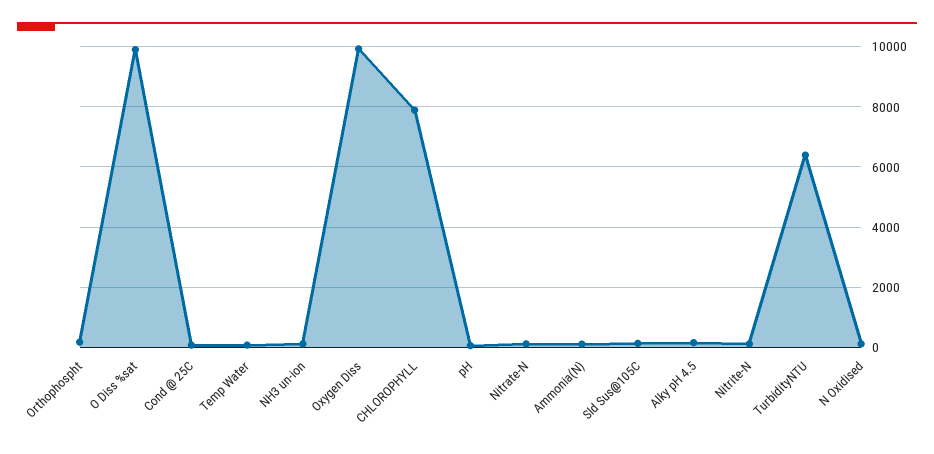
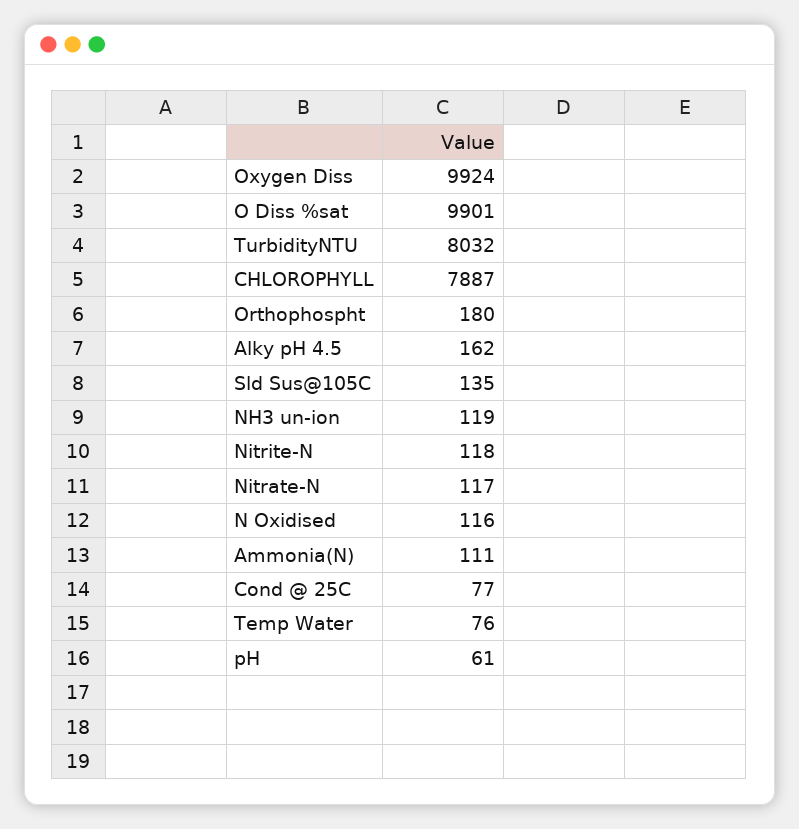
TurbidityNTU: 6400 -> 8032

